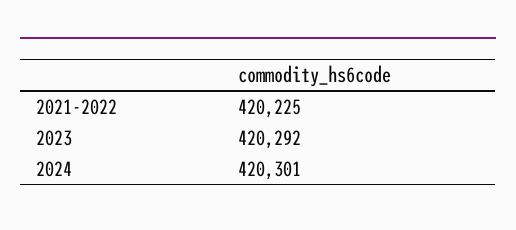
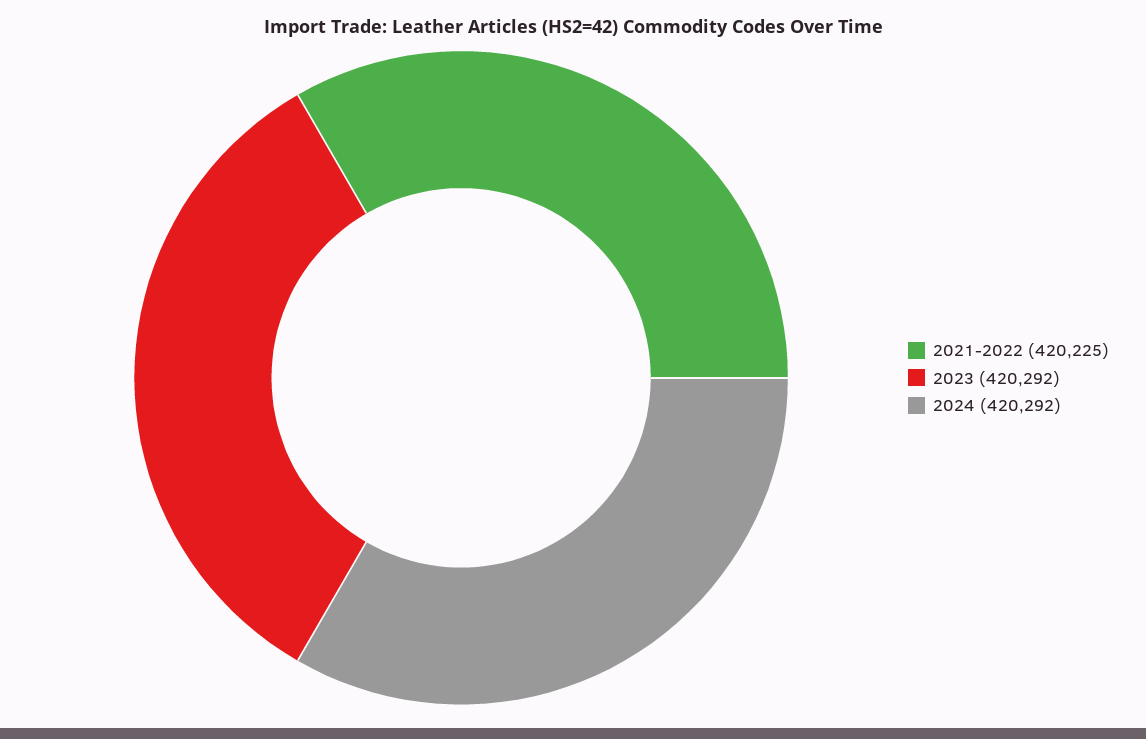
2024: 420301 -> 420292

